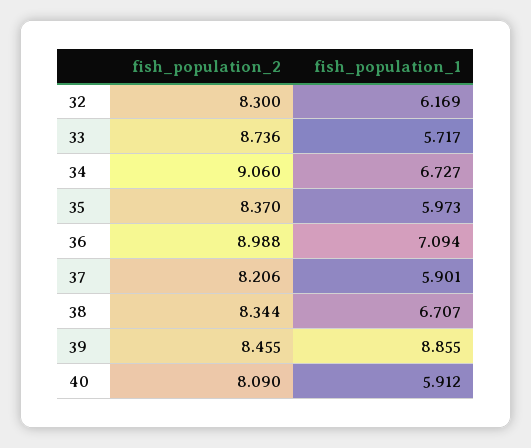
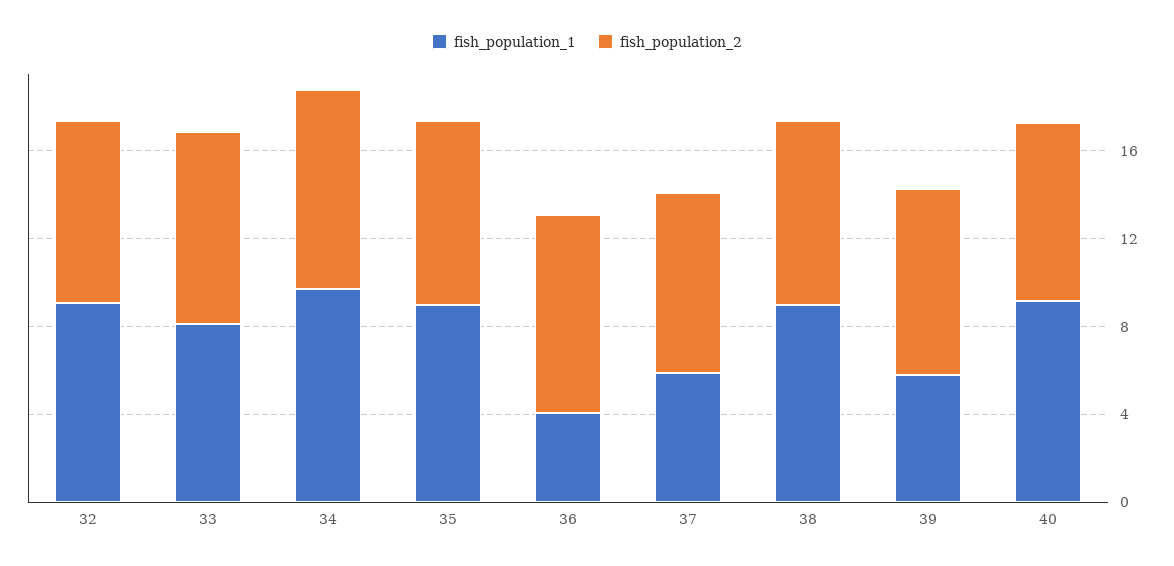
fish_population_1, 32: 6.169 -> 9
fish_population_1, 33: 5.717 -> 8
fish_population_1, 34: 6.727 -> 10
fish_population_1, 35: 5.973 -> 9
fish_population_1, 36: 7.094 -> 4
fish_population_1, 38: 6.707 -> 9
fish_population_1, 39: 8.855 -> 6
fish_population_1, 40: 5.912 -> 9

